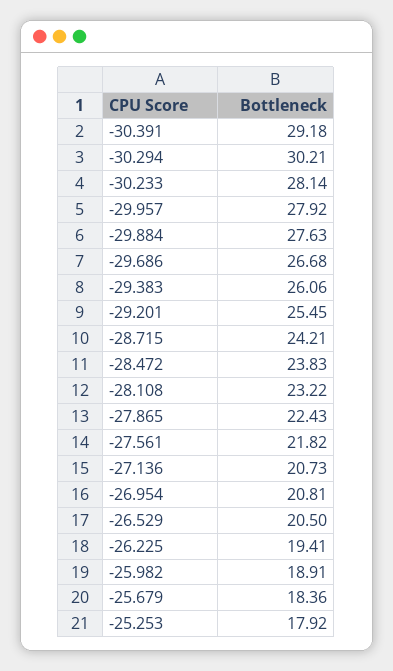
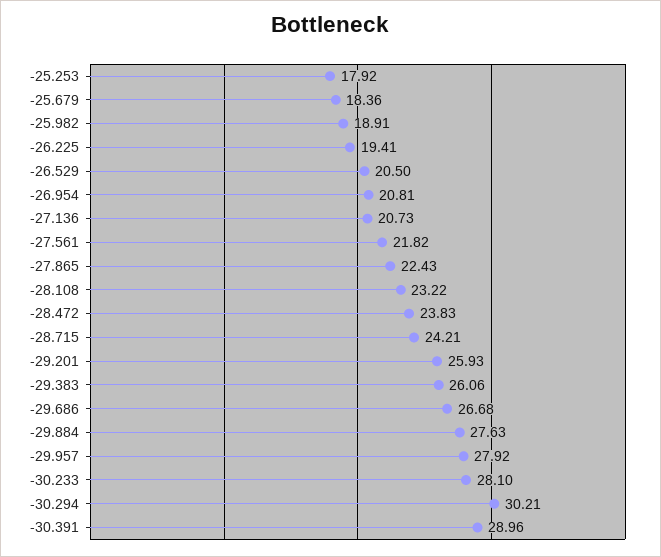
-30.391: 29.18 -> 28.96
-30.233: 28.14 -> 28.1
-29.201: 25.45 -> 25.93

